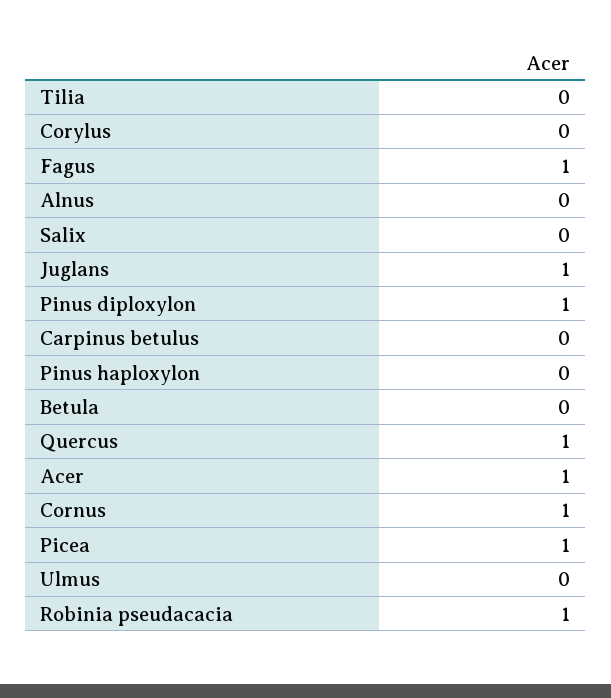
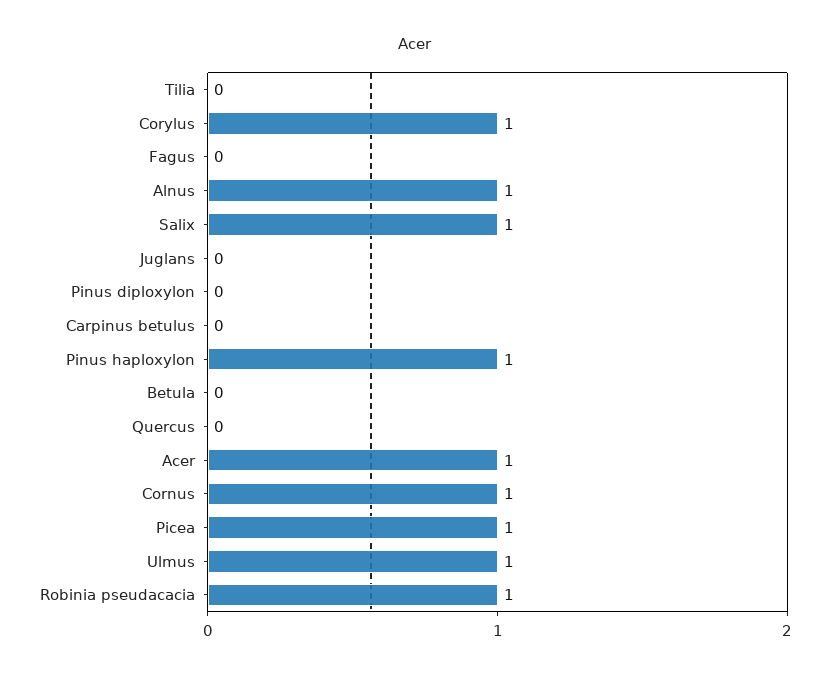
Corylus: 0 -> 1
Fagus: 1 -> 0
Alnus: 0 -> 1
Salix: 0 -> 1
Juglans: 1 -> 0
Pinus diploxylon: 1 -> 0
Pinus haploxylon: 0 -> 1
Quercus: 1 -> 0
Ulmus: 0 -> 1

